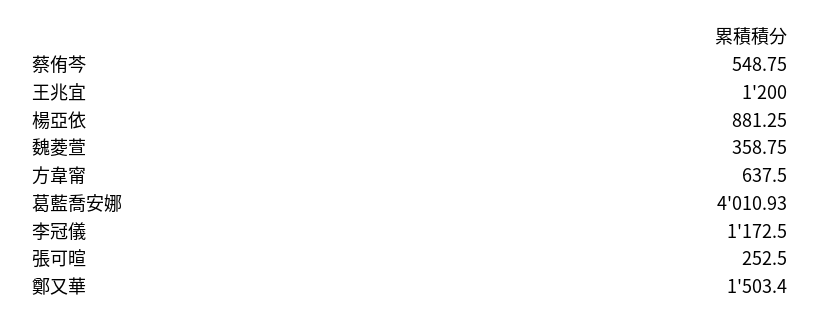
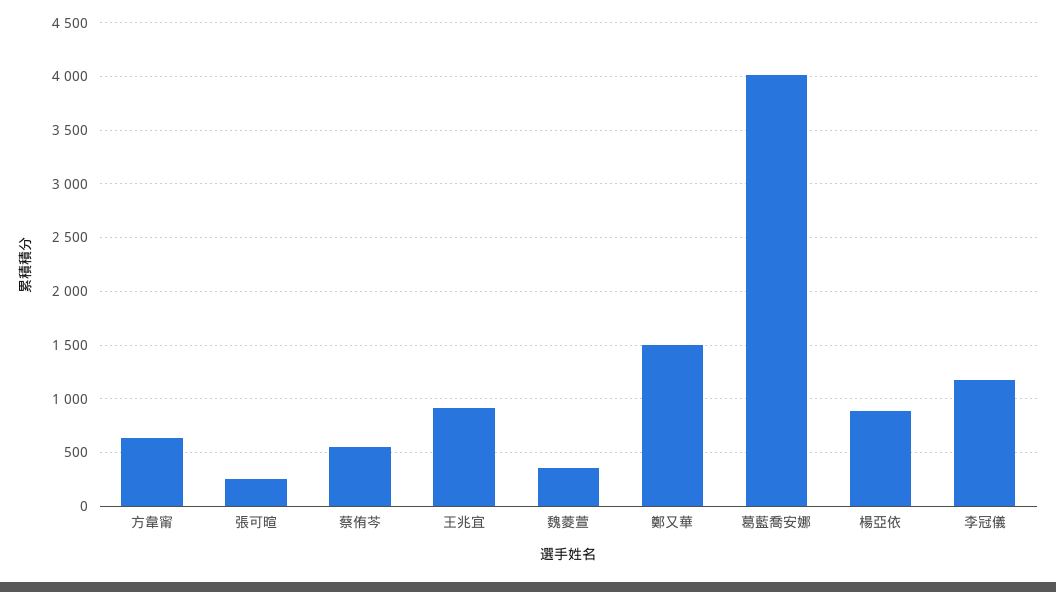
王兆宜: 1200 -> 900

